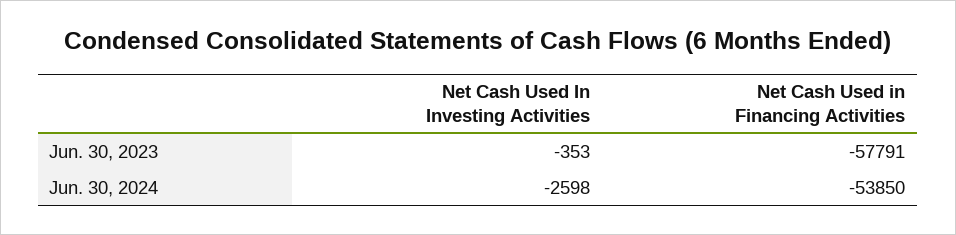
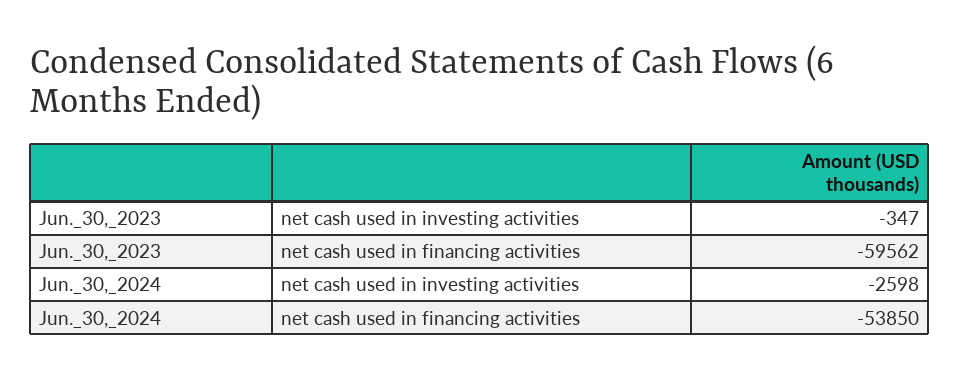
Net Cash Used In Investing Activities, Jun. 30, 2023: -353 -> -347
Net Cash Used in Financing Activities, Jun. 30, 2023: -57791 -> -59562

